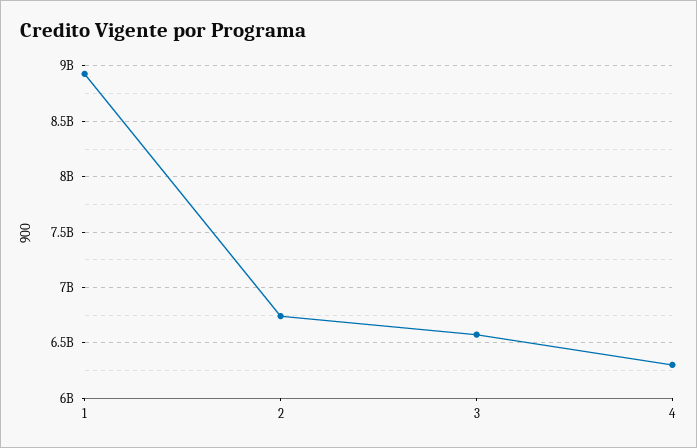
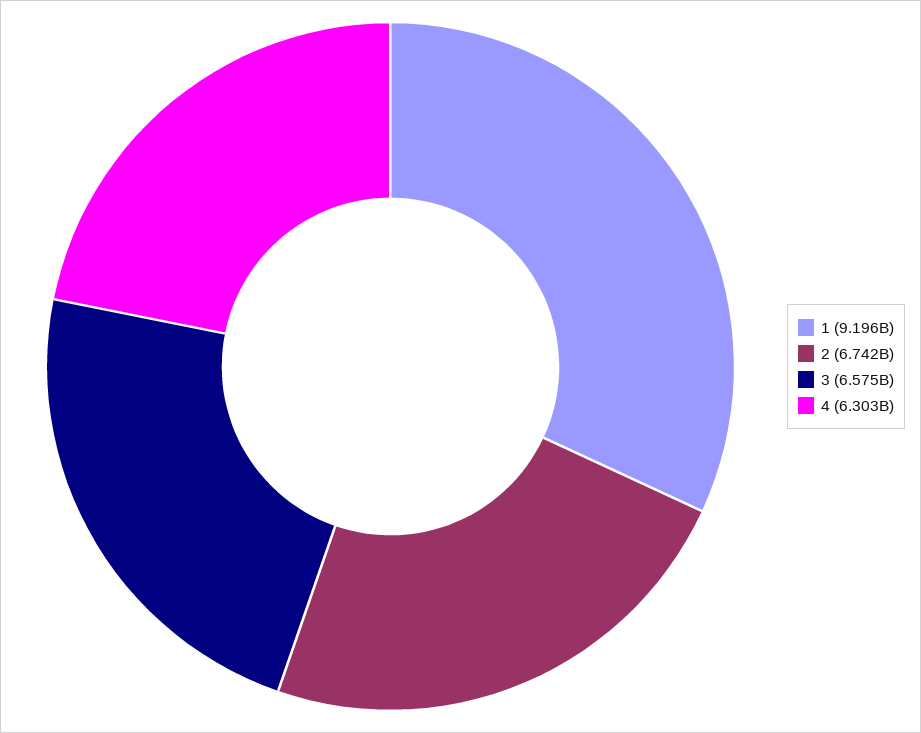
1: 8900000000 -> 9196000000

